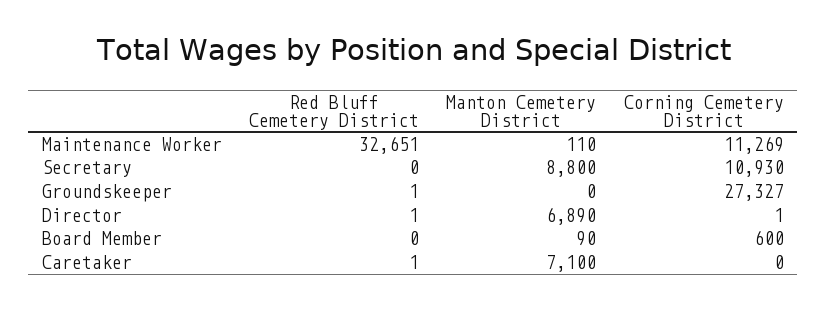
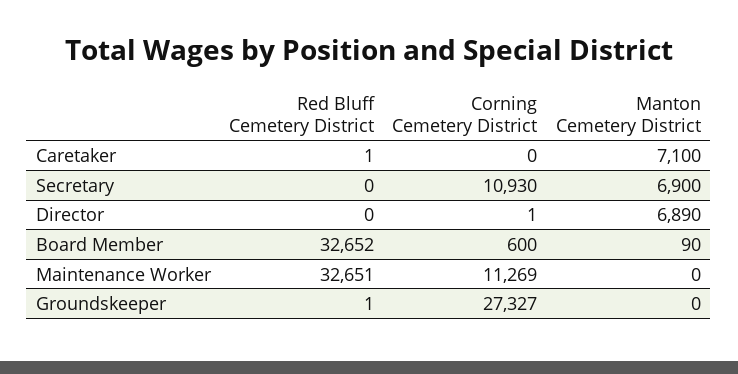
Manton Cemetery District, Maintenance Worker: 110 -> 0
Manton Cemetery District, Secretary: 8800 -> 6900
Red Bluff Cemetery District, Director: 1 -> 0
Red Bluff Cemetery District, Board Member: 0 -> 32652

